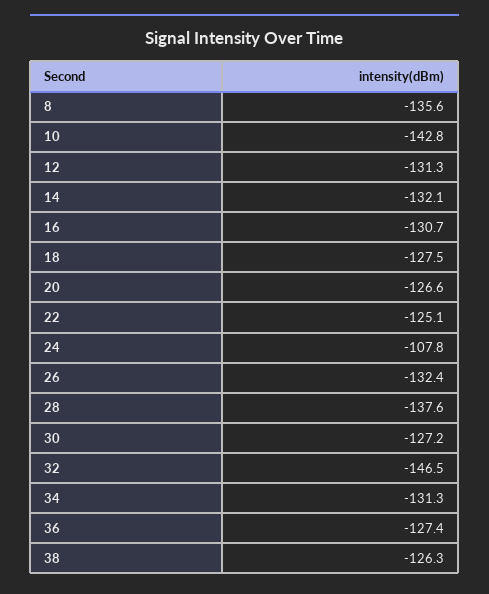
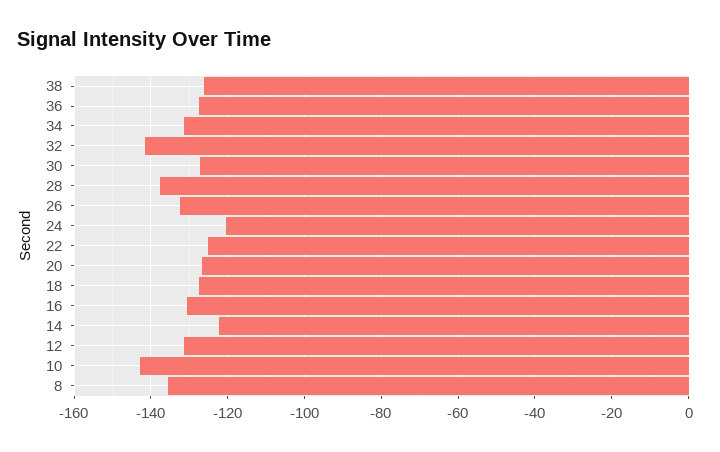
14: -132.1 -> -122
24: -107.8 -> -120
32: -146.5 -> -142

